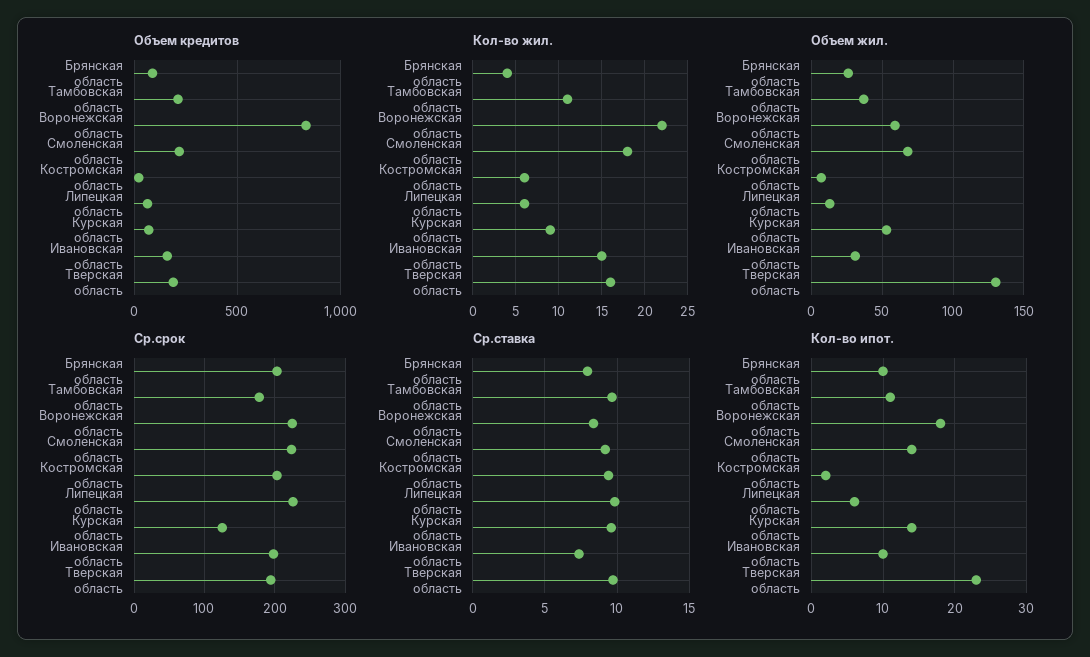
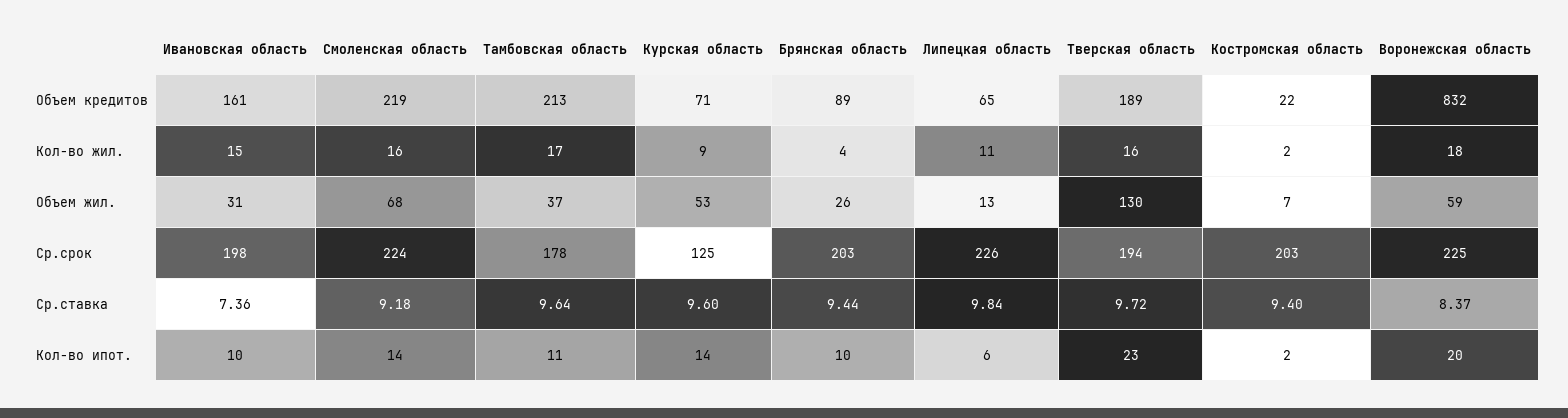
Кол-во жил., Тамбовская область: 11 -> 17
Кол-во жил., Воронежская область: 22 -> 18
Кол-во жил., Смоленская область: 18 -> 16
Кол-во жил., Костромская область: 6 -> 2
Кол-во жил., Липецкая область: 6 -> 11
Ср.ставка, Брянская область: 8 -> 9.44
Кол-во ипот., Воронежская область: 18 -> 20

